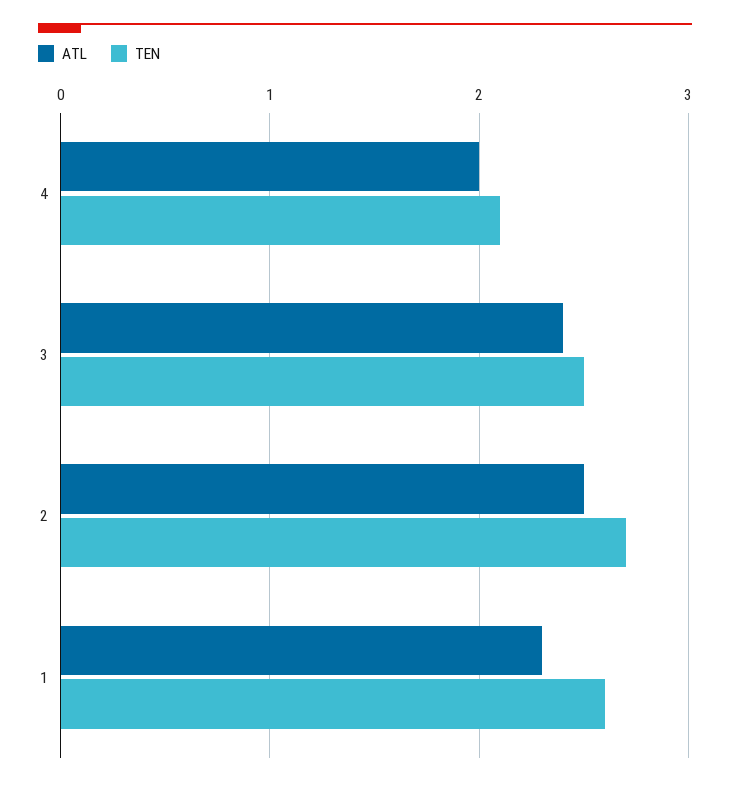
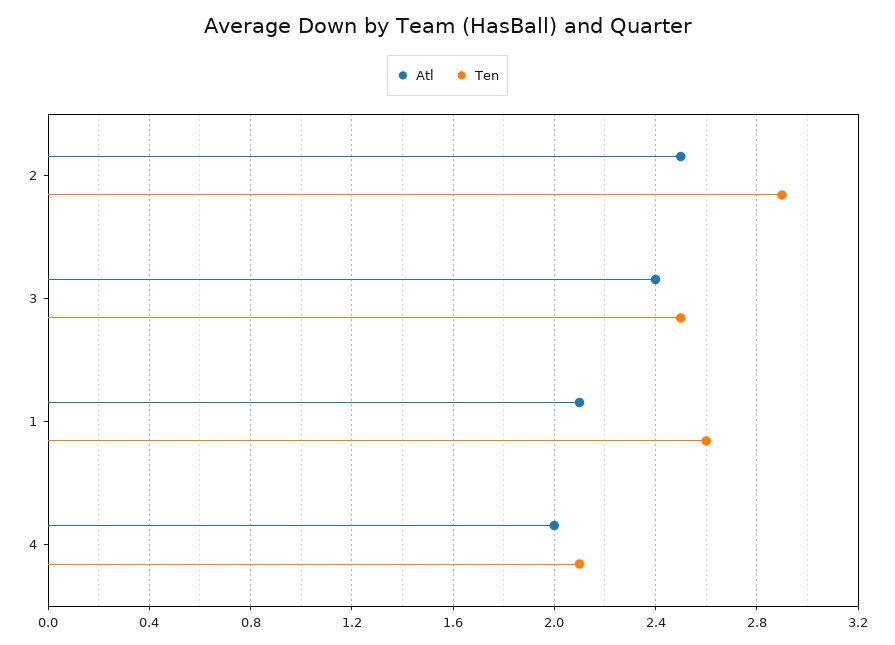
TEN, 2: 2.7 -> 2.9
ATL, 1: 2.3 -> 2.1

